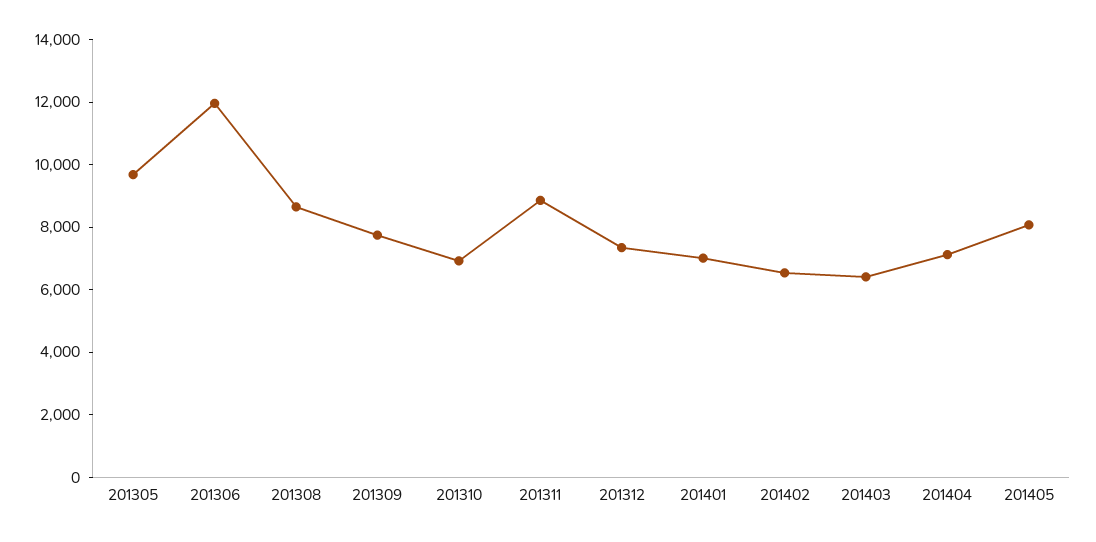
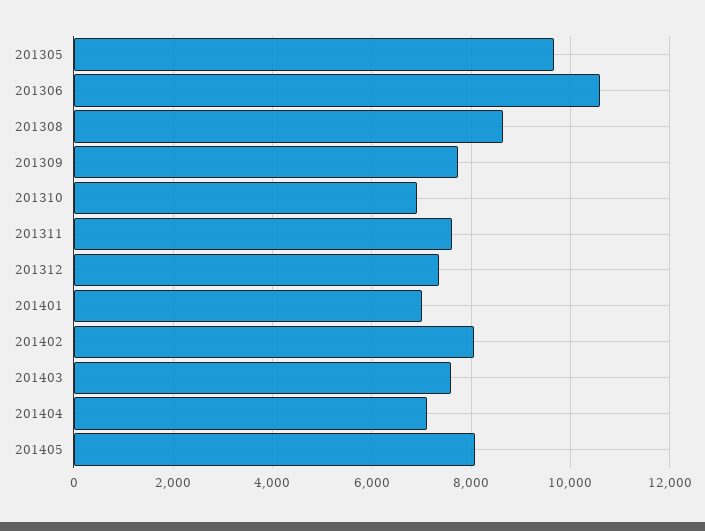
201306: 12000 -> 10600
201311: 9000 -> 7600
201402: 6500 -> 8000
201403: 6500 -> 7600

